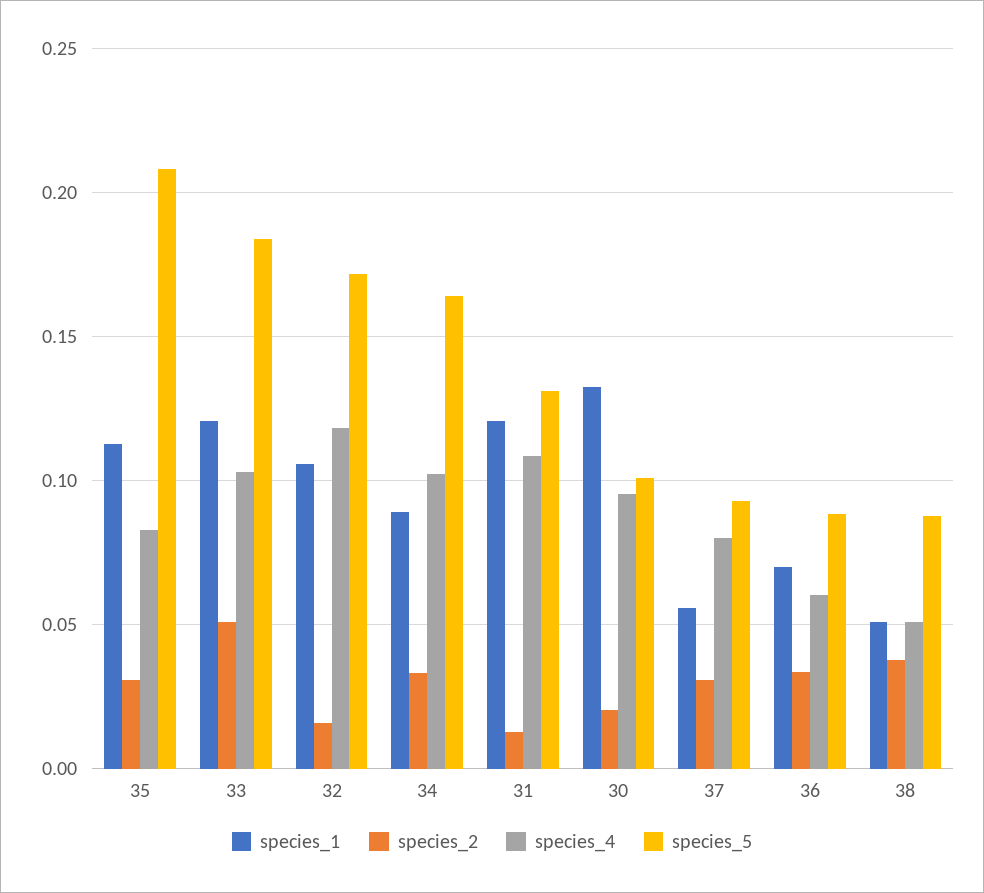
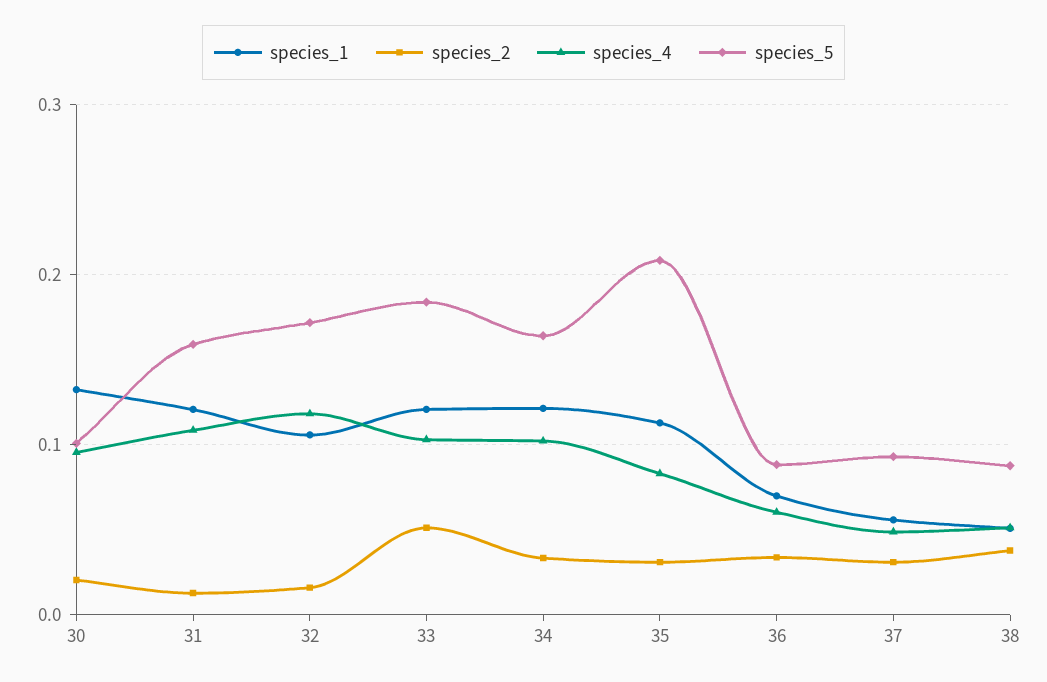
species_1, 34: 0.09 -> 0.12
species_5, 31: 0.13 -> 0.16
species_4, 37: 0.08 -> 0.05

